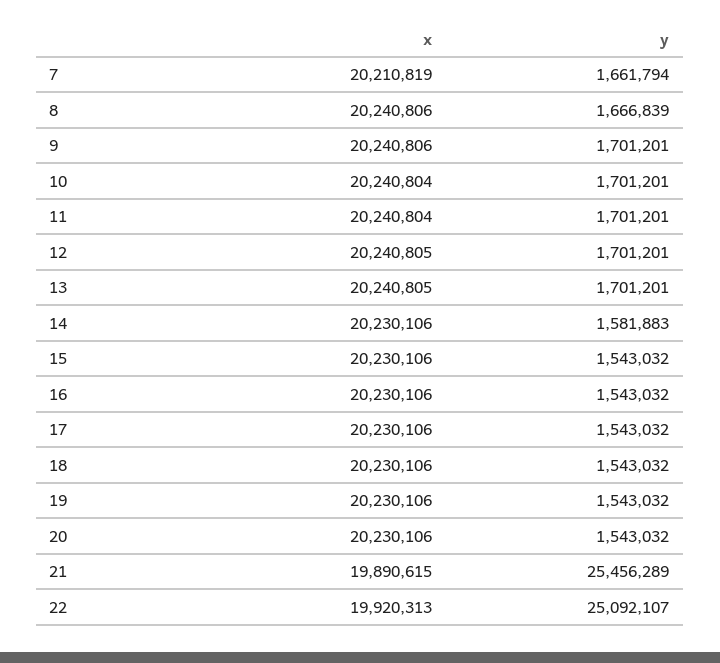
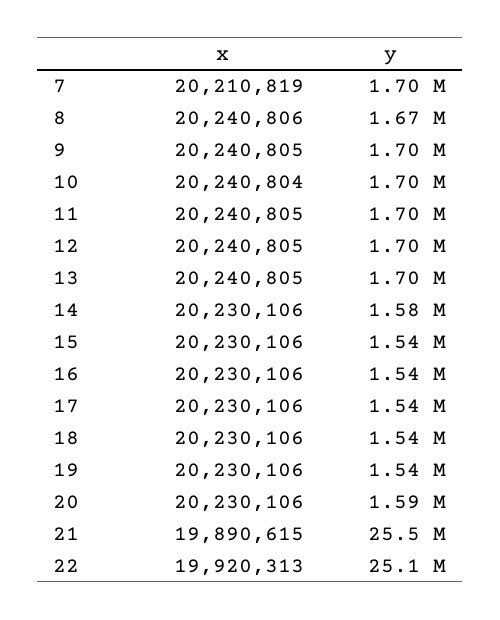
y, 7: 1661794 -> 1700000
x, 9: 20240806 -> 20240805
x, 11: 20240804 -> 20240805
y, 20: 1543032 -> 1590000

